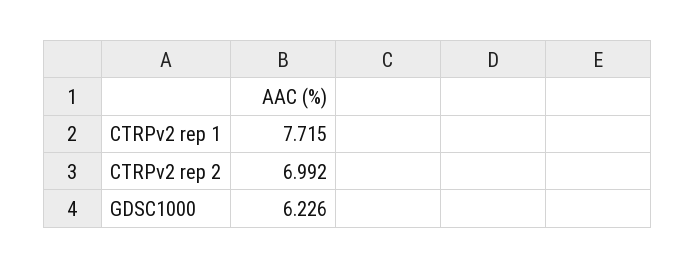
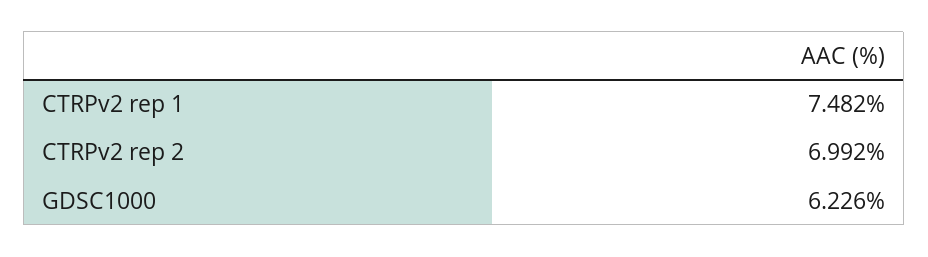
CTRPv2 rep 1: 7.715 -> 7.482

